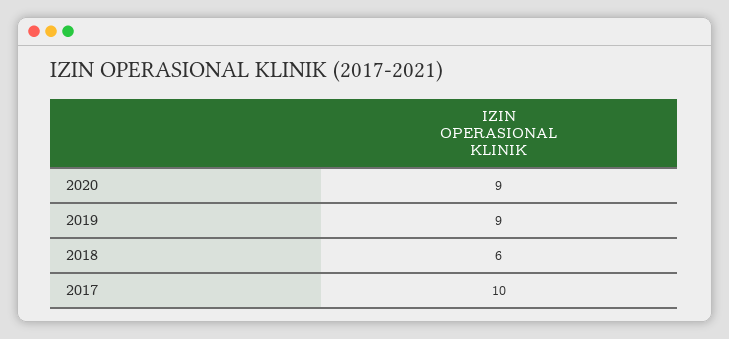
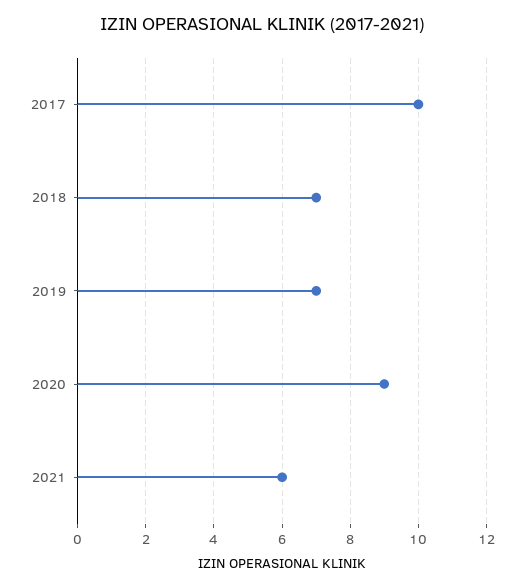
2019: 9 -> 7
2018: 6 -> 7
2021: none -> 6

